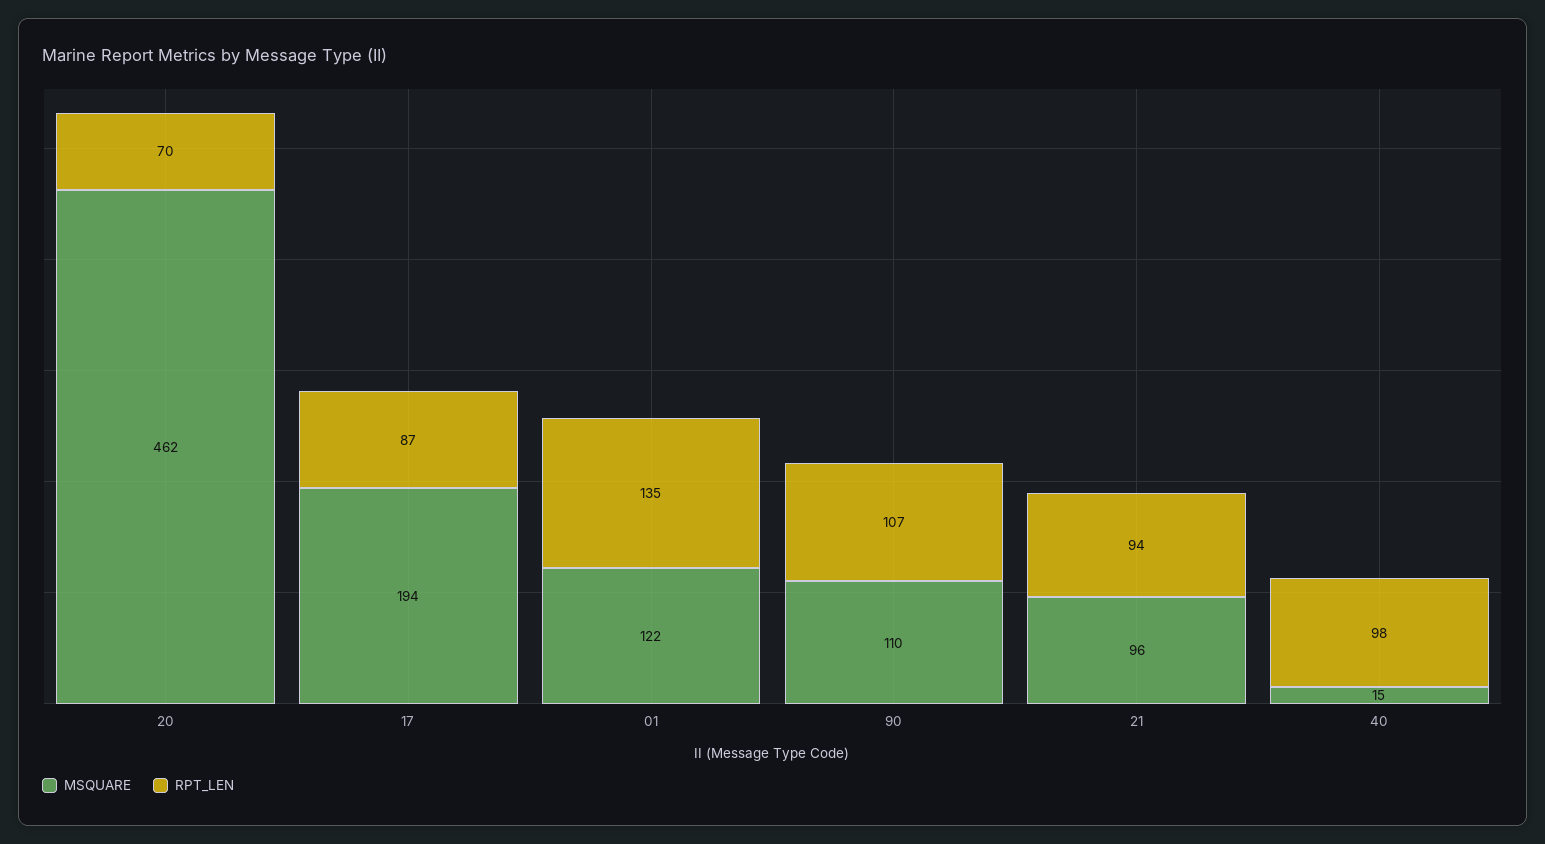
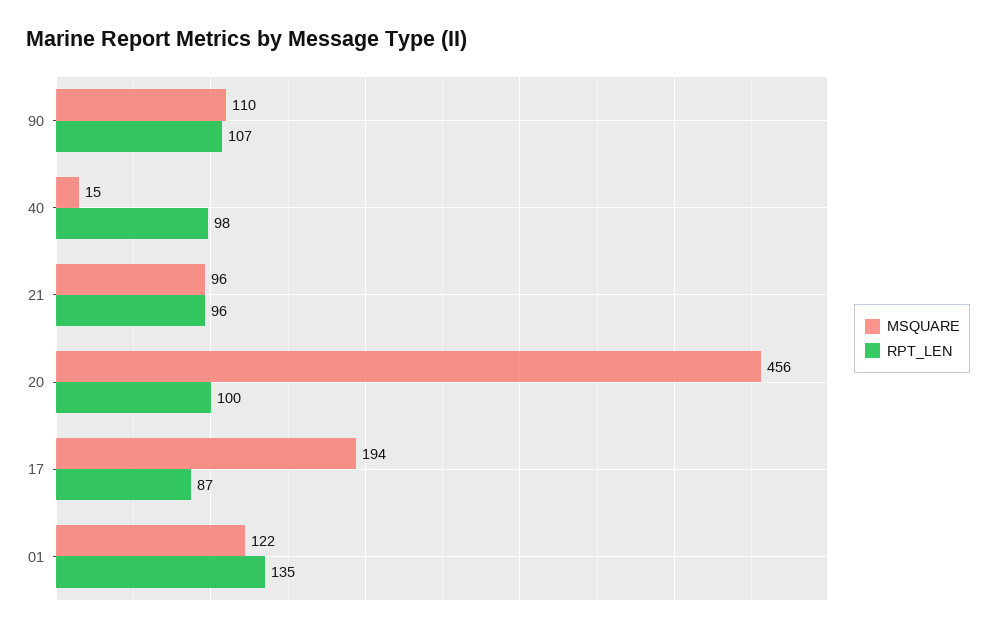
MSQUARE, 20: 462 -> 456
RPT_LEN, 20: 70 -> 100
RPT_LEN, 21: 94 -> 96

